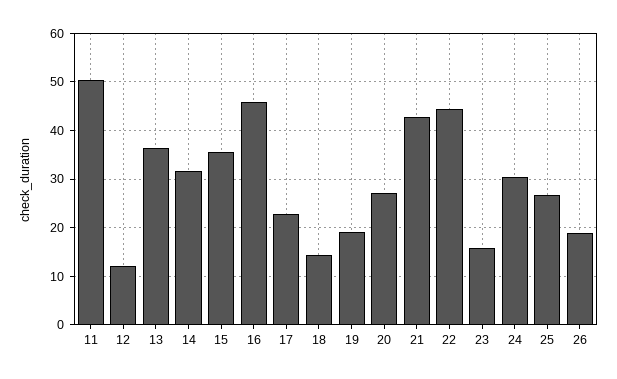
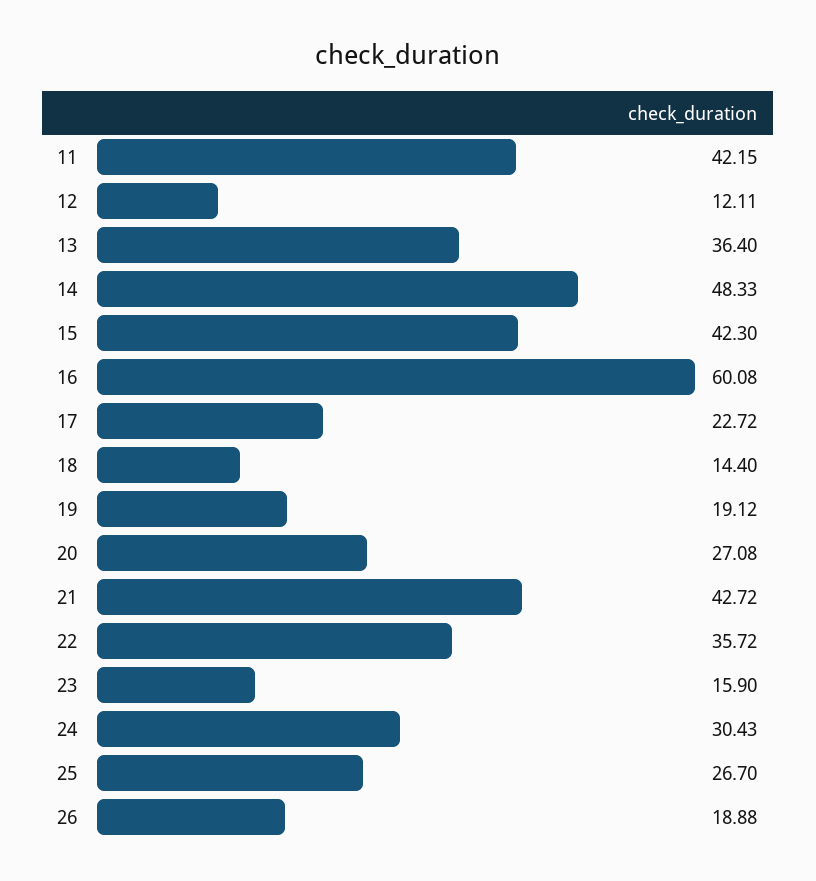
11: 50 -> 42.15
14: 32 -> 48.33
15: 36 -> 42.3
16: 46 -> 60.08
22: 44 -> 35.72

